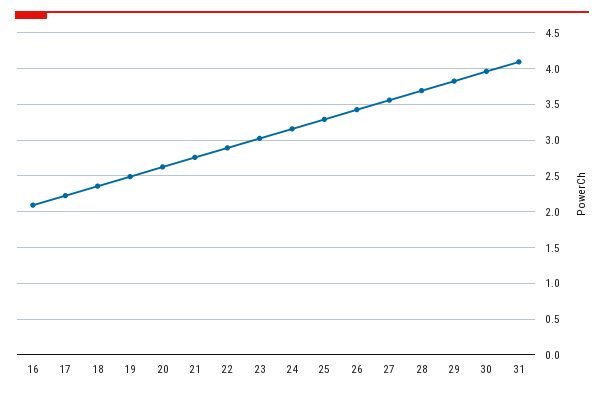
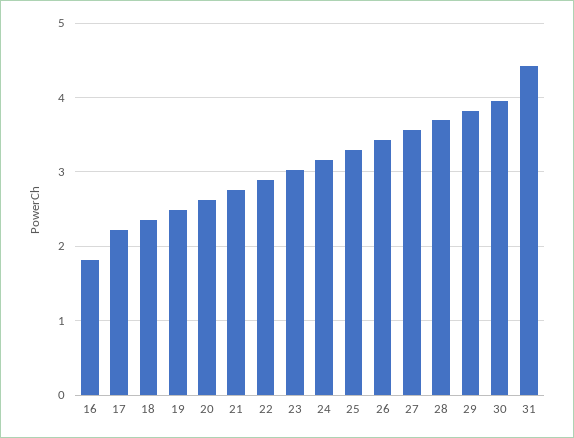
16: 2.1 -> 1.8
31: 4.1 -> 4.4

